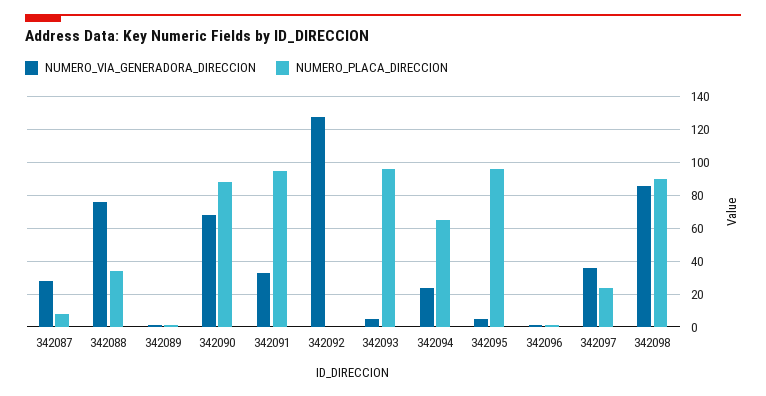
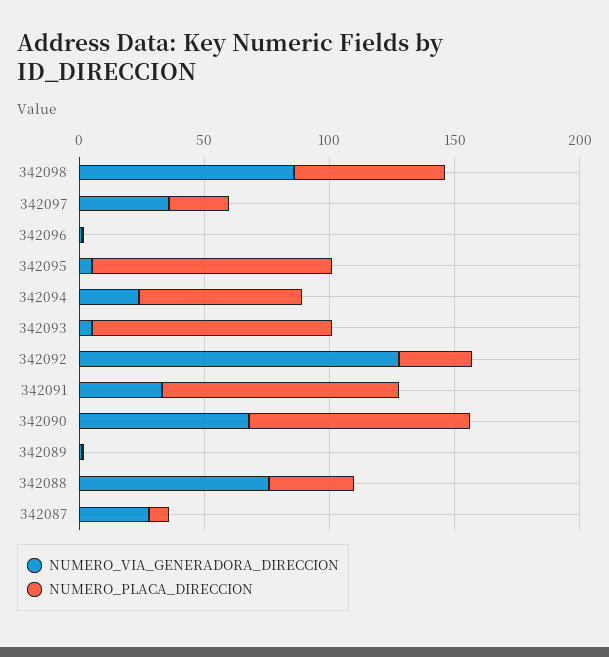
NUMERO_PLACA_DIRECCION, 342092: 0 -> 30
NUMERO_PLACA_DIRECCION, 342098: 90 -> 60

